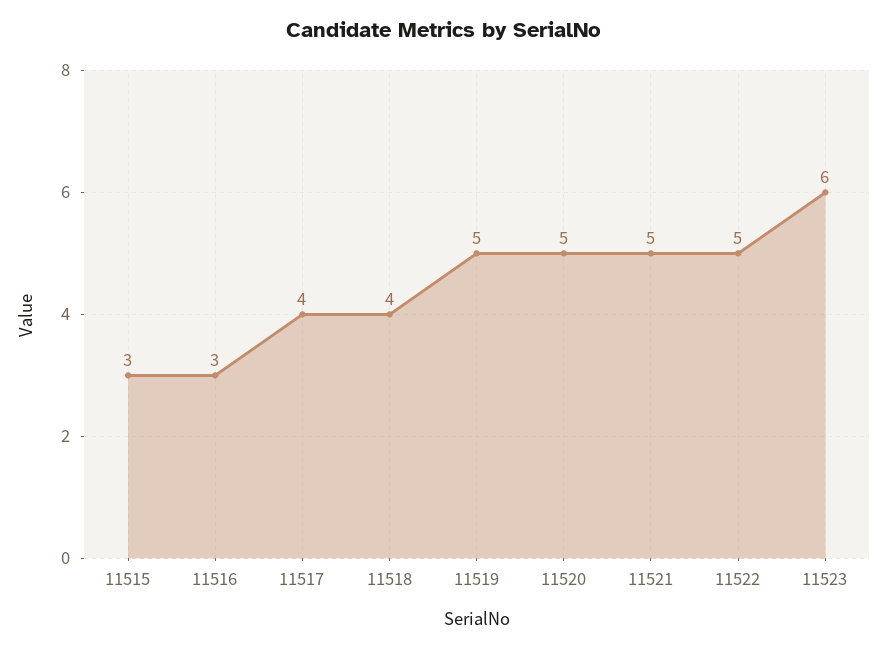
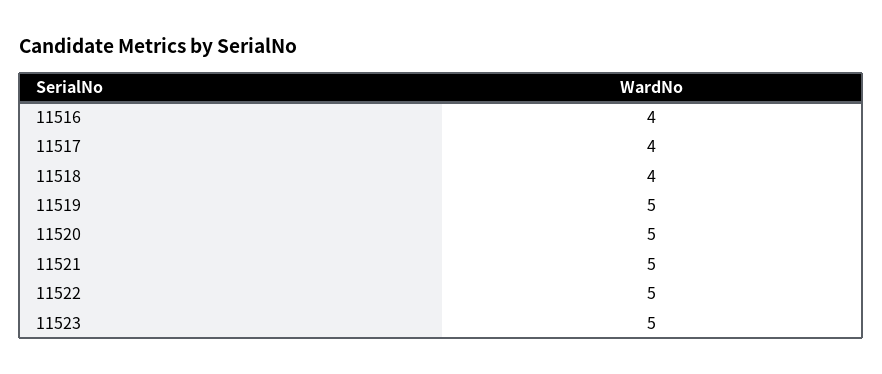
11515: 3 -> none
11516: 3 -> 4
11523: 6 -> 5

